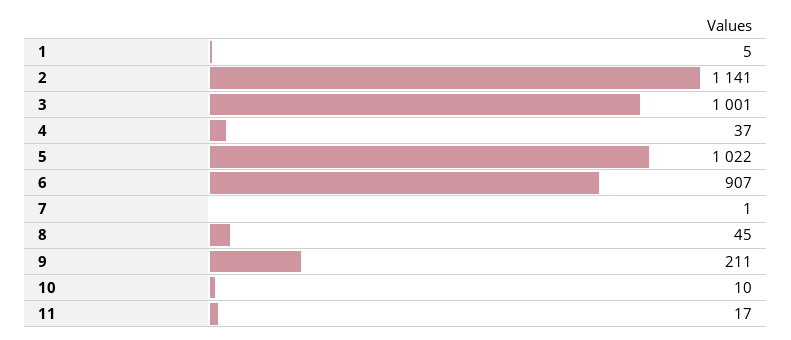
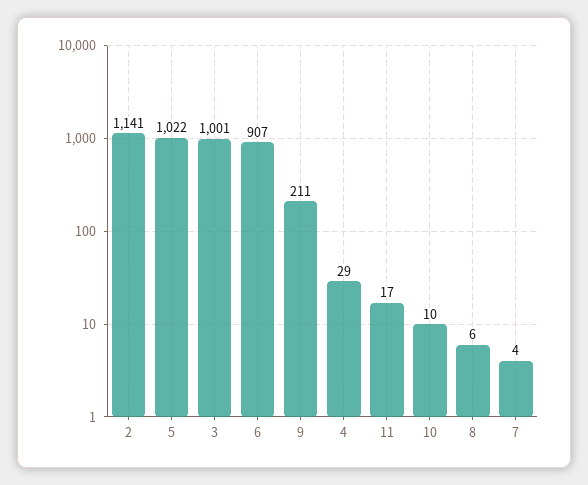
1: 5 -> none
4: 37 -> 29
7: 1 -> 4
8: 45 -> 6

